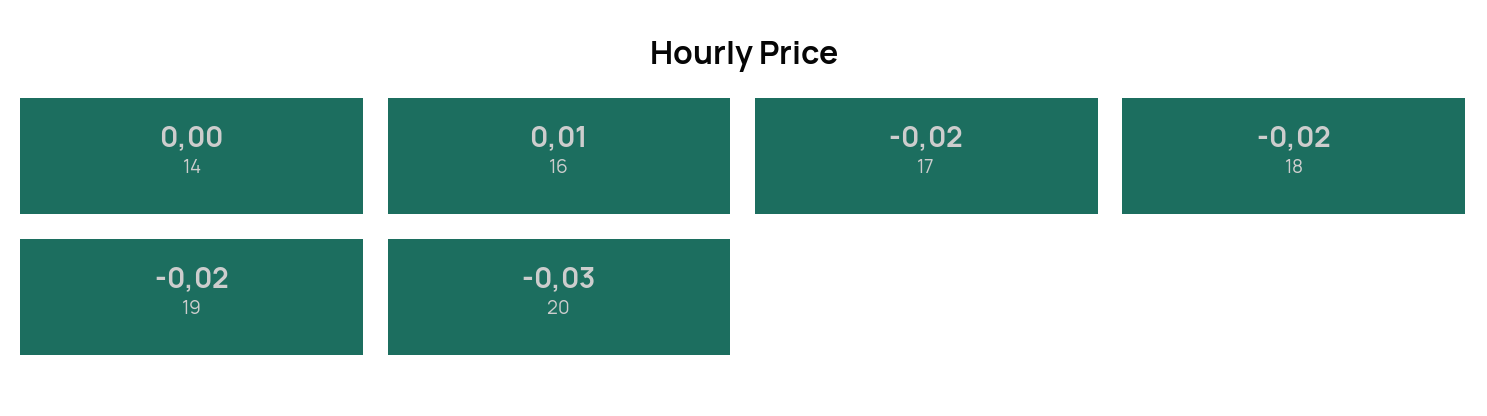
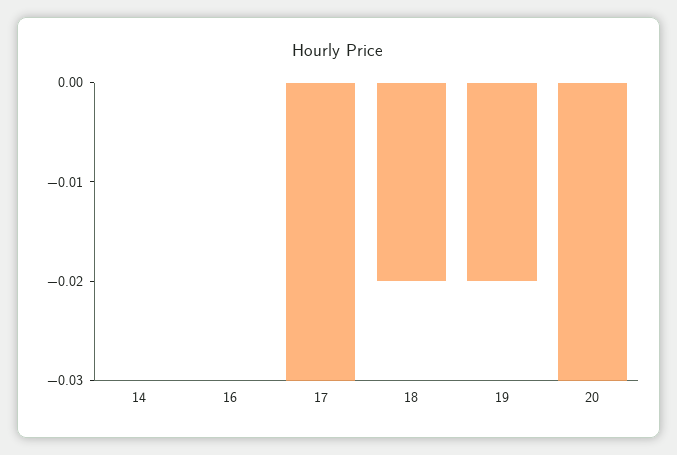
16: 0.01 -> 0
17: -0.02 -> -0.03

